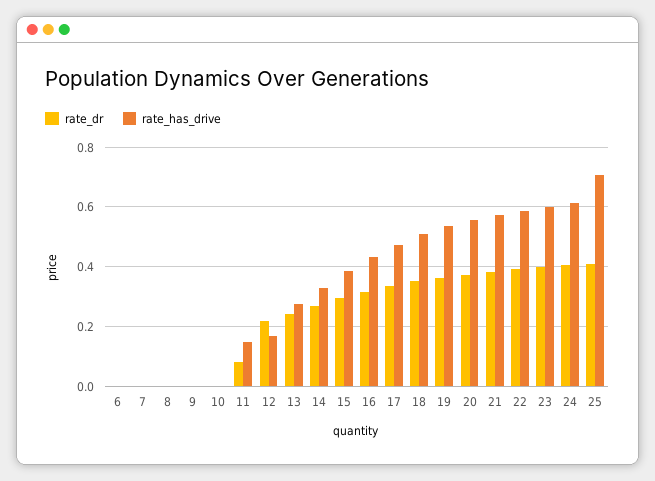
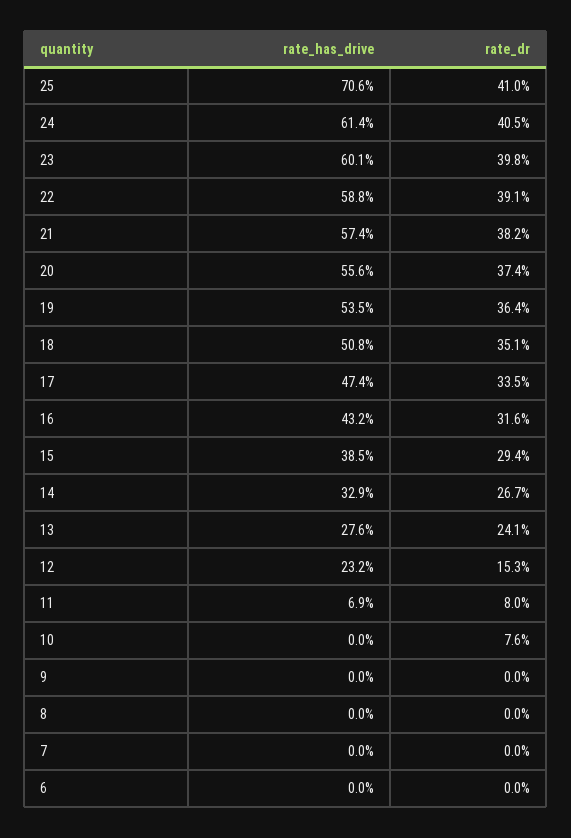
rate_dr, 10: 0 -> 0.076
rate_has_drive, 11: 0.15 -> 0.069
rate_dr, 12: 0.225 -> 0.153
rate_has_drive, 12: 0.175 -> 0.232

